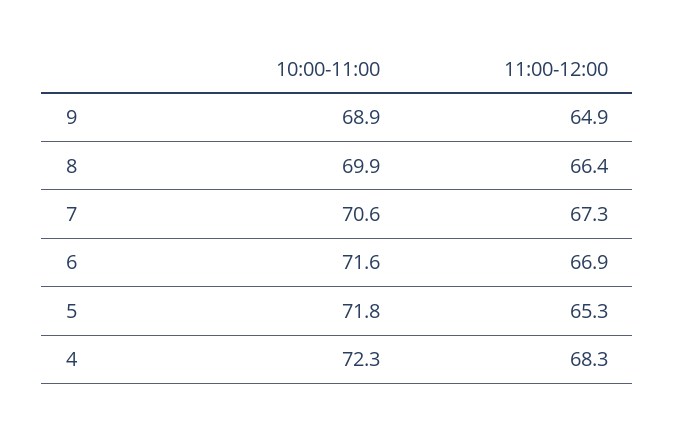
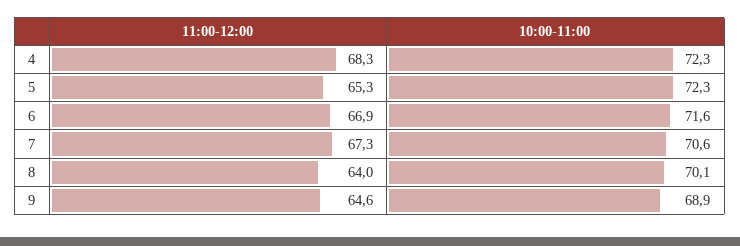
11:00-12:00, 9: 64.9 -> 64.6
10:00-11:00, 8: 69.9 -> 70.1
11:00-12:00, 8: 66.4 -> 64
10:00-11:00, 5: 71.8 -> 72.3

